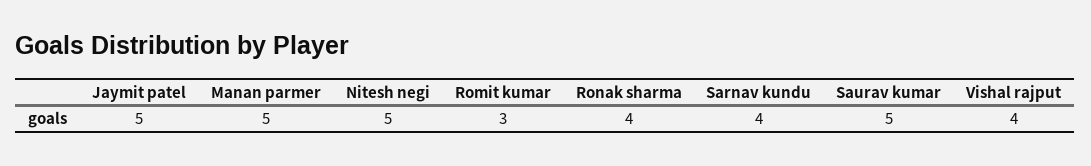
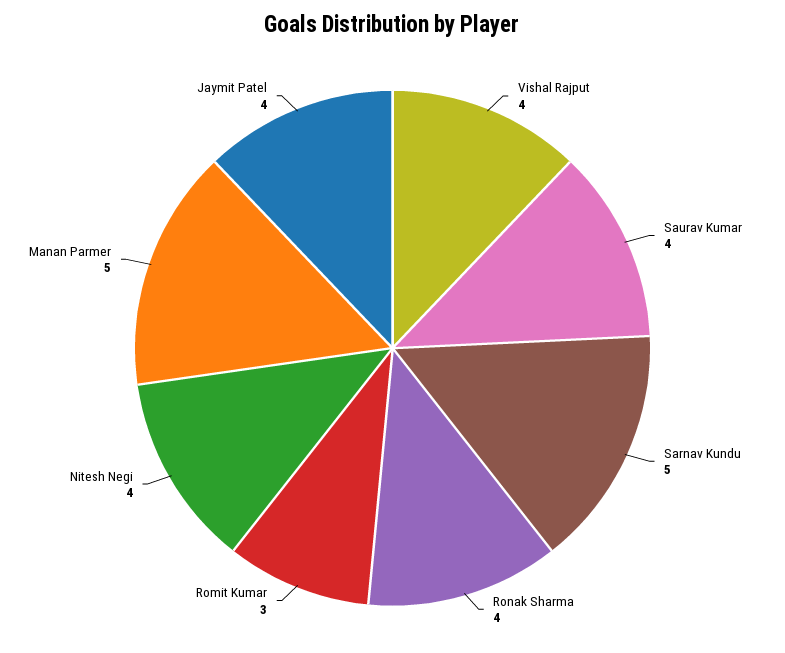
Jaymit patel: 5 -> 4
Nitesh negi: 5 -> 4
Sarnav kundu: 4 -> 5
Saurav kumar: 5 -> 4

